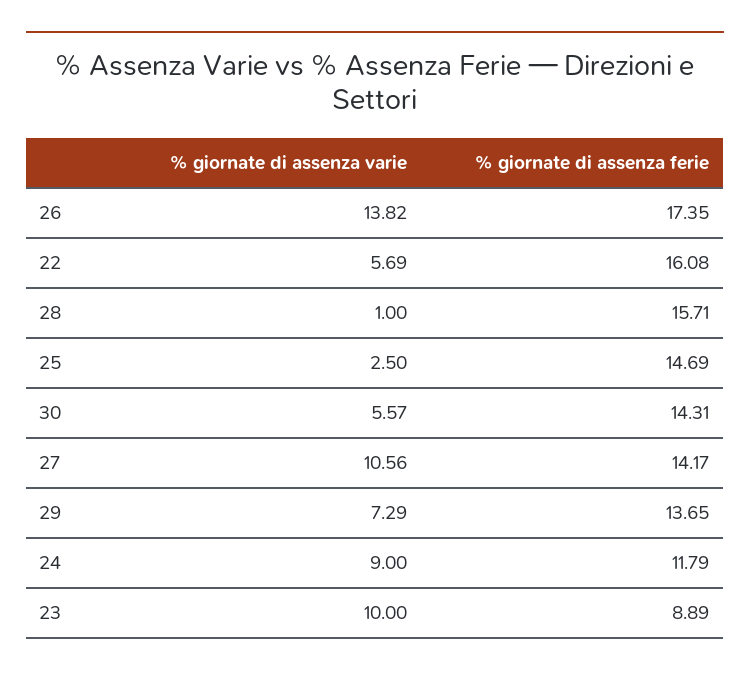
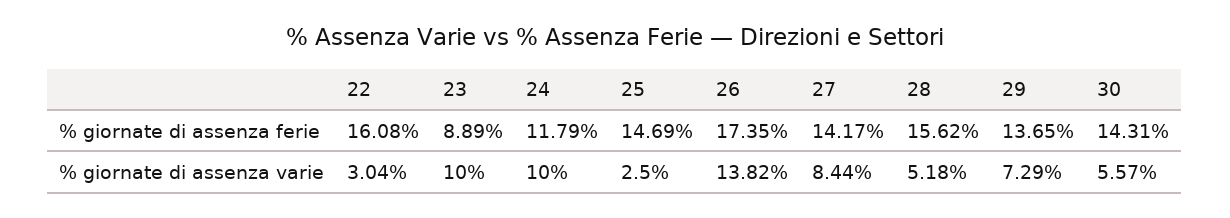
% giornate di assenza varie, 22: 5.69 -> 3.04
% giornate di assenza varie, 28: 1 -> 5.18
% giornate di assenza ferie, 28: 15.71 -> 15.62
% giornate di assenza varie, 27: 10.56 -> 8.44
% giornate di assenza varie, 24: 9 -> 10

